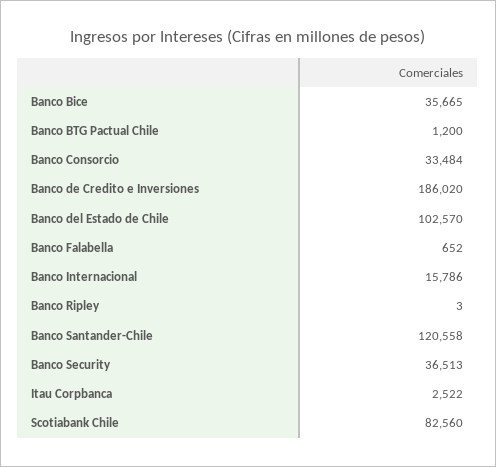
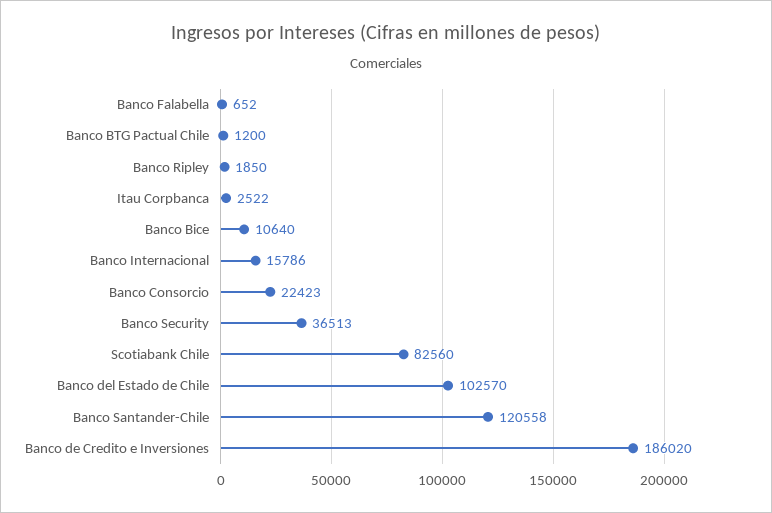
Banco Bice: 35665 -> 10640
Banco Consorcio: 33484 -> 22423
Banco Ripley: 3 -> 1850

